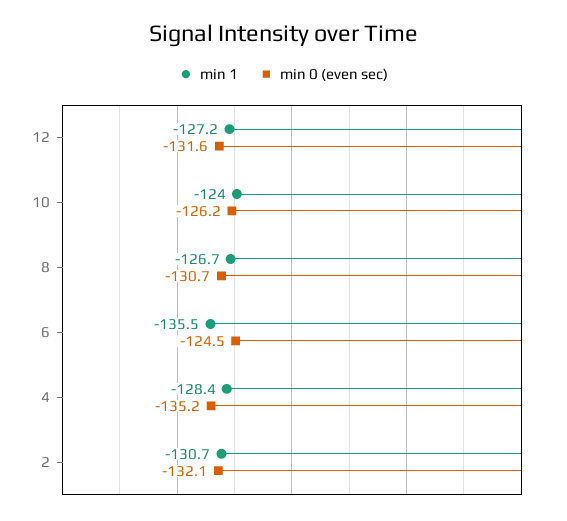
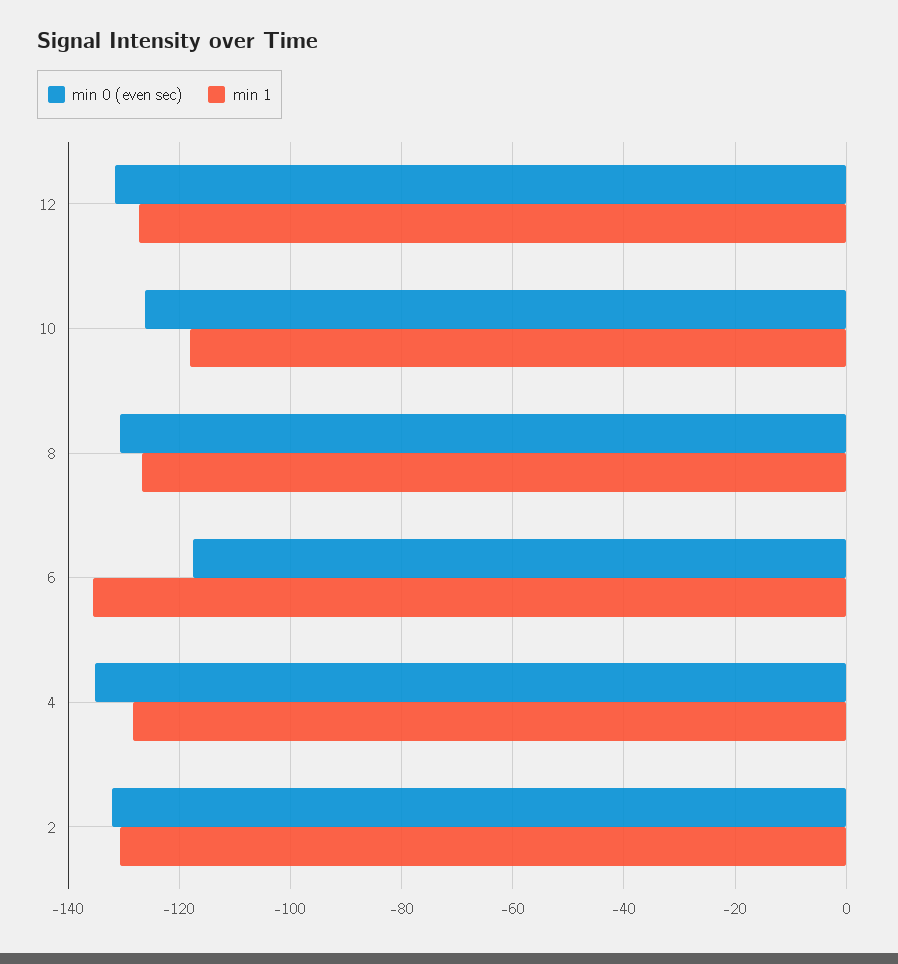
min 1, 10: -124 -> -118
min 0 (even sec), 6: -124.5 -> -118

